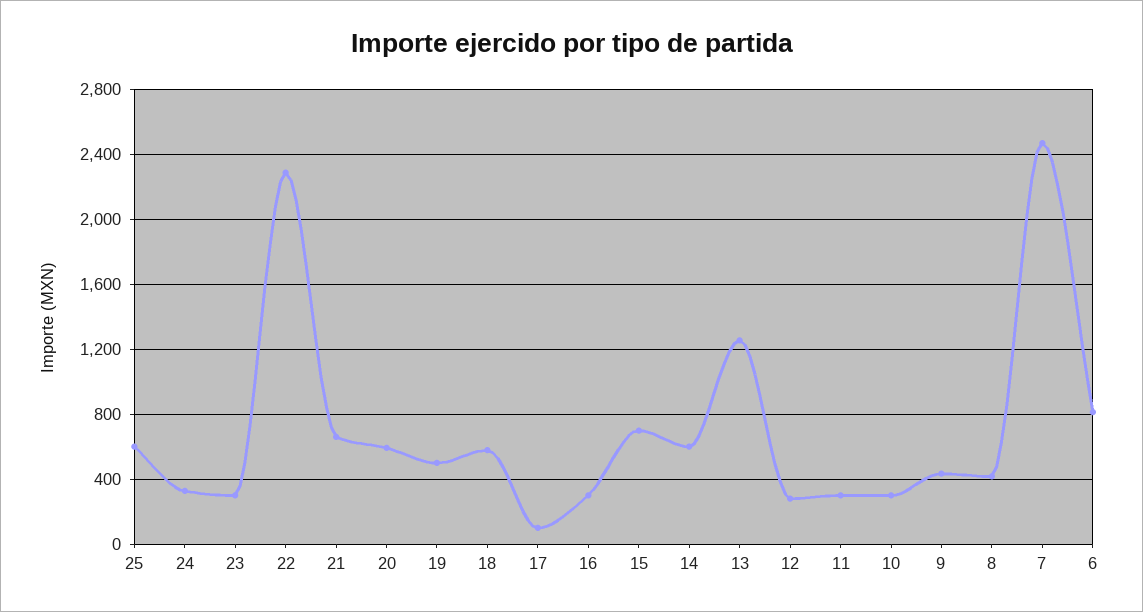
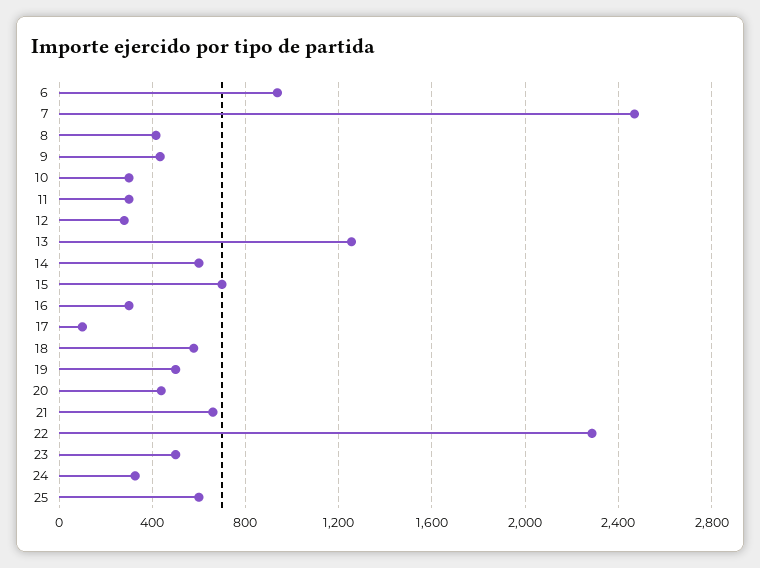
23: 300 -> 500
20: 600 -> 450
6: 800 -> 950

